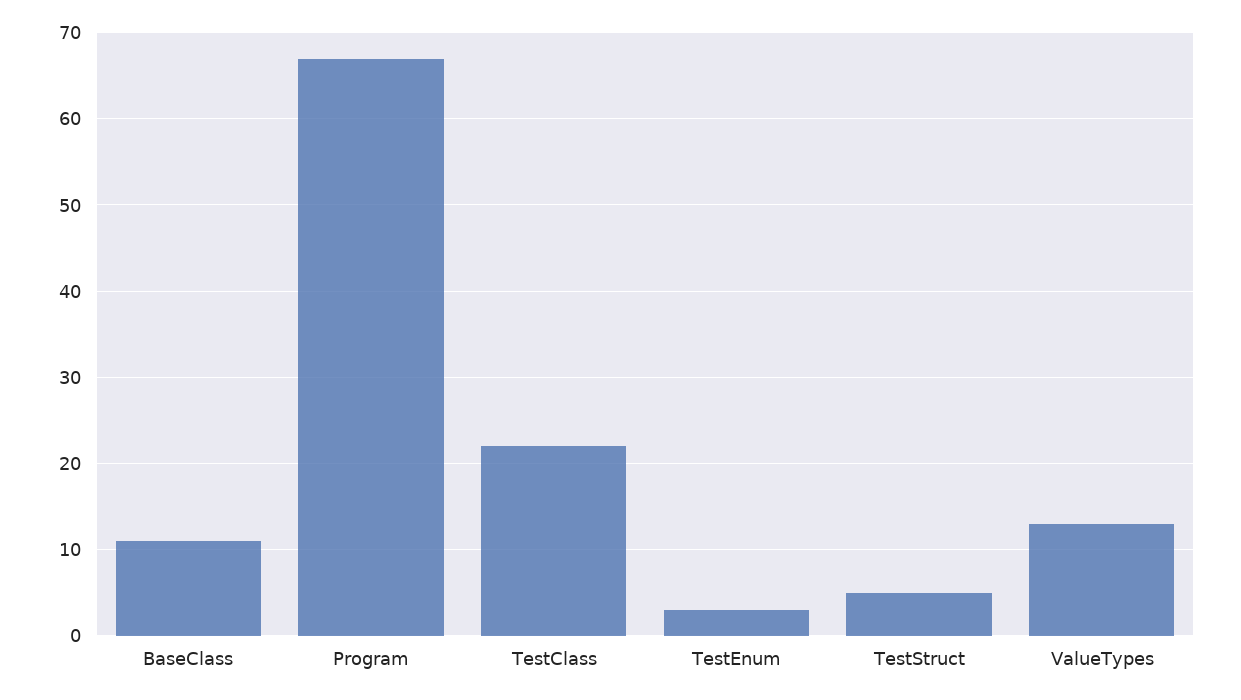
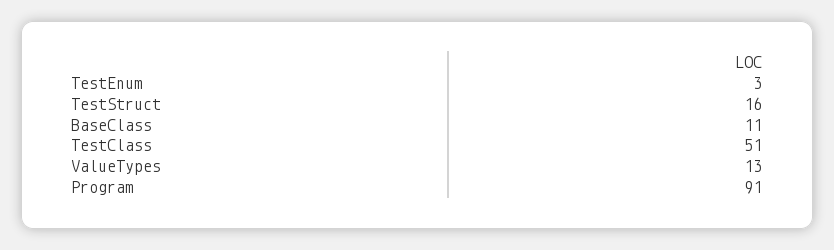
Program: 67 -> 91
TestClass: 22 -> 51
TestStruct: 5 -> 16

